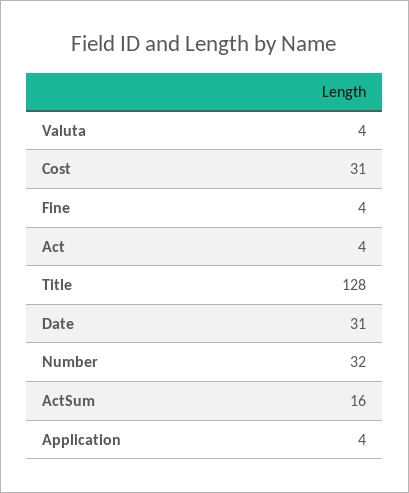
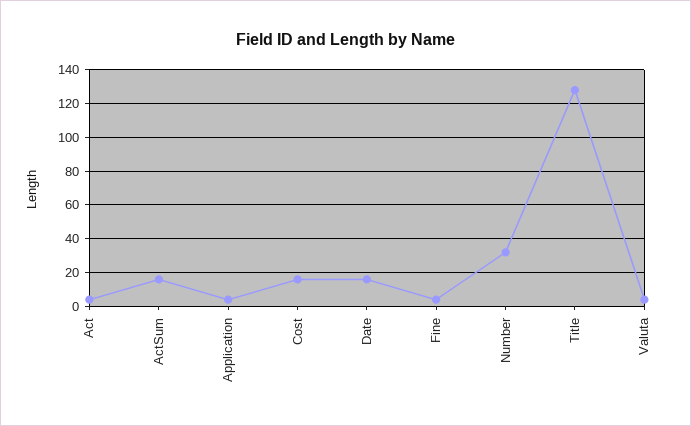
Cost: 31 -> 15
Date: 31 -> 15

